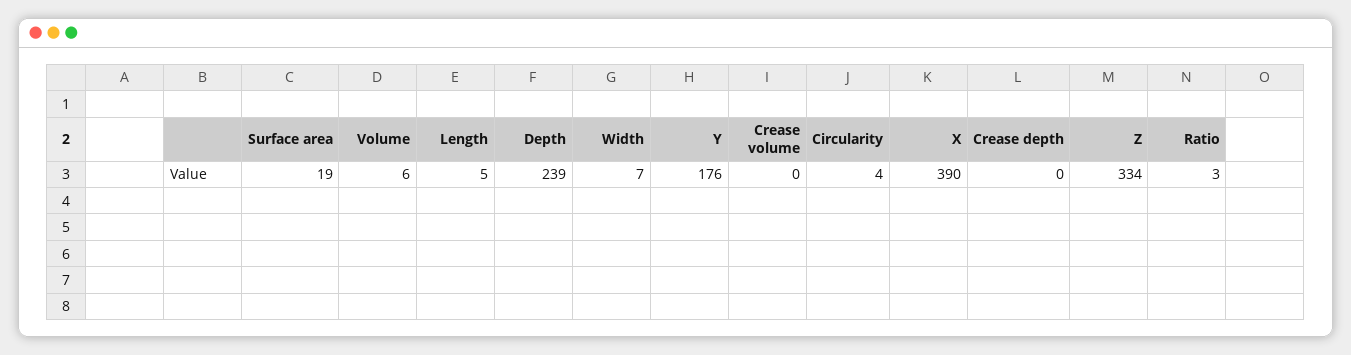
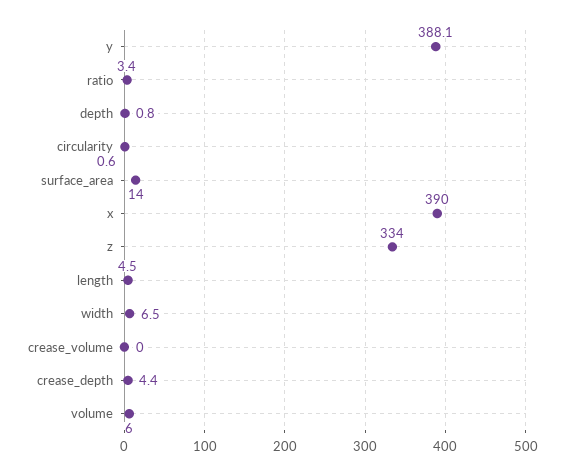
Surface area: 19 -> 14
Depth: 239 -> 0.8
Y: 176 -> 388.1
Circularity: 4 -> 0.6
Crease depth: 0 -> 4.4

